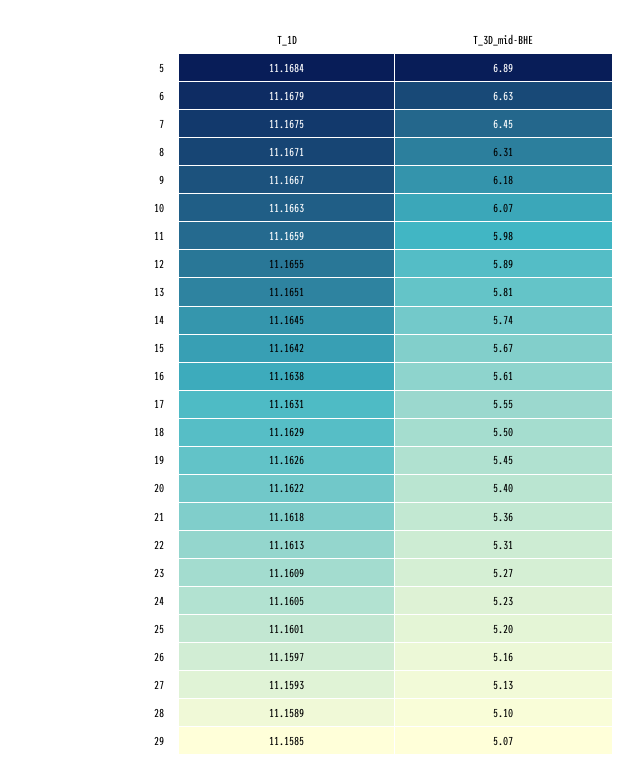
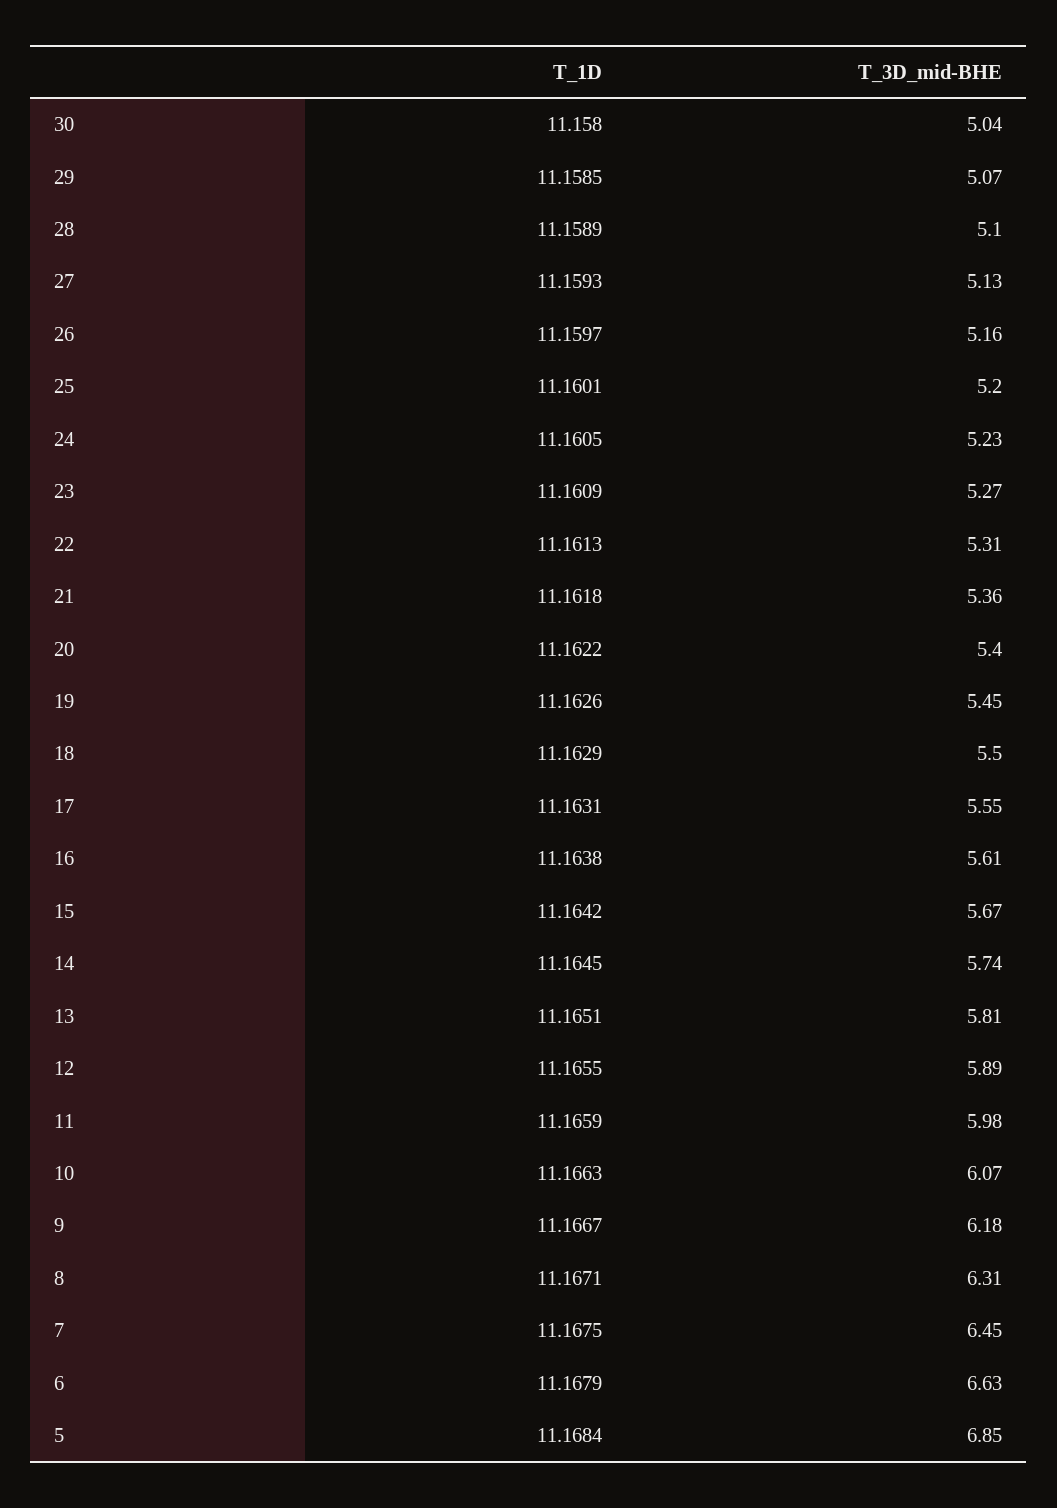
T_3D_mid-BHE, 5: 6.89 -> 6.85
T_1D, 30: none -> 11.158
T_3D_mid-BHE, 30: none -> 5.04

